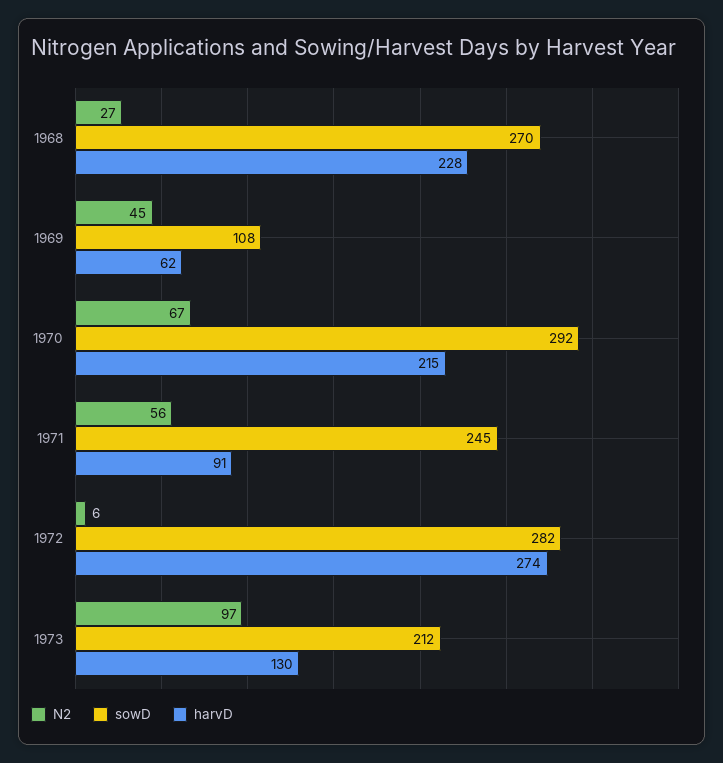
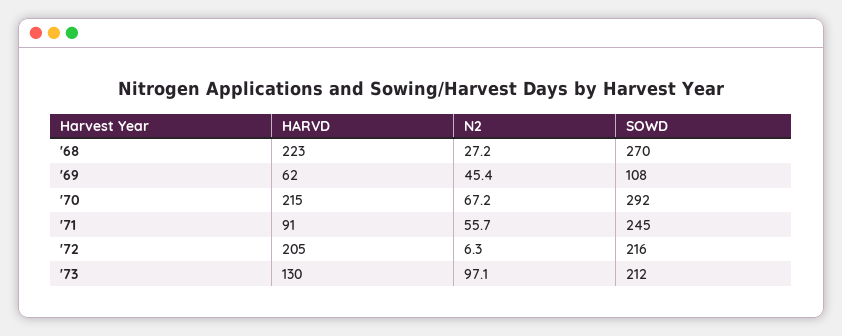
harvD, 1968: 228 -> 223
sowD, 1972: 282 -> 216
harvD, 1972: 274 -> 205

